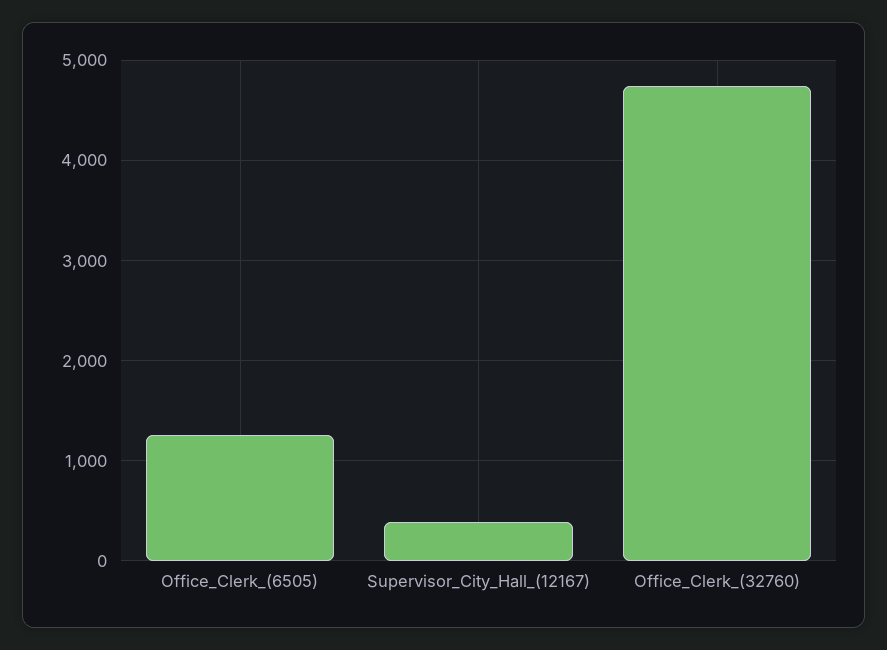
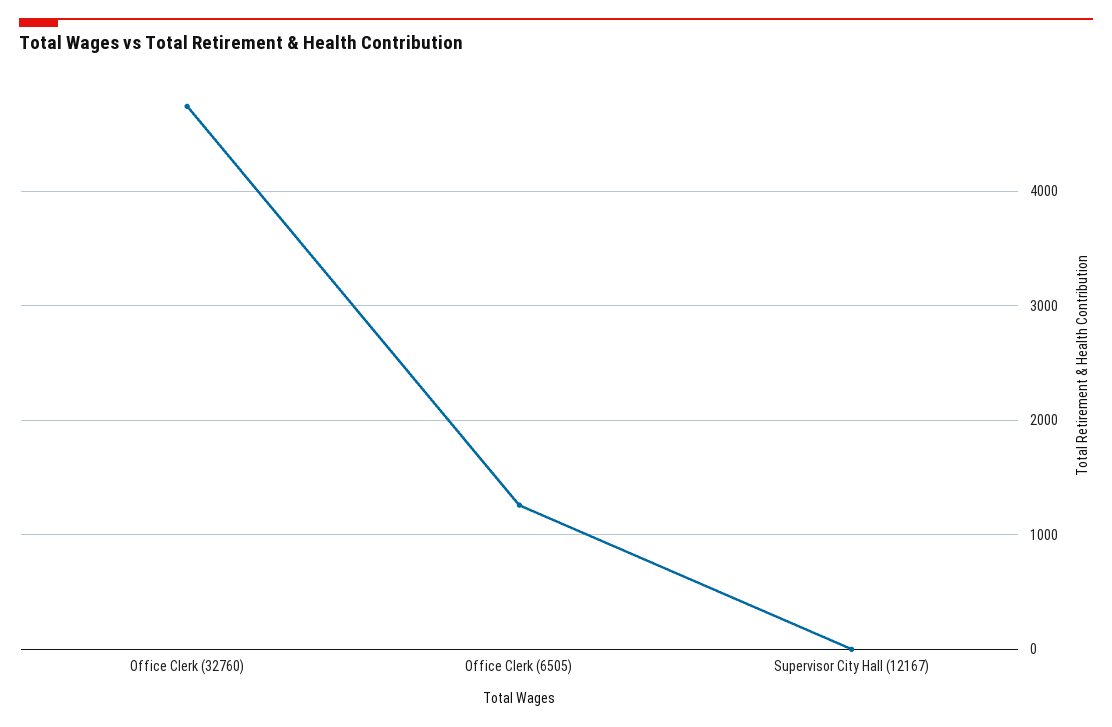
Supervisor_City_Hall_(12167): 400 -> 0

